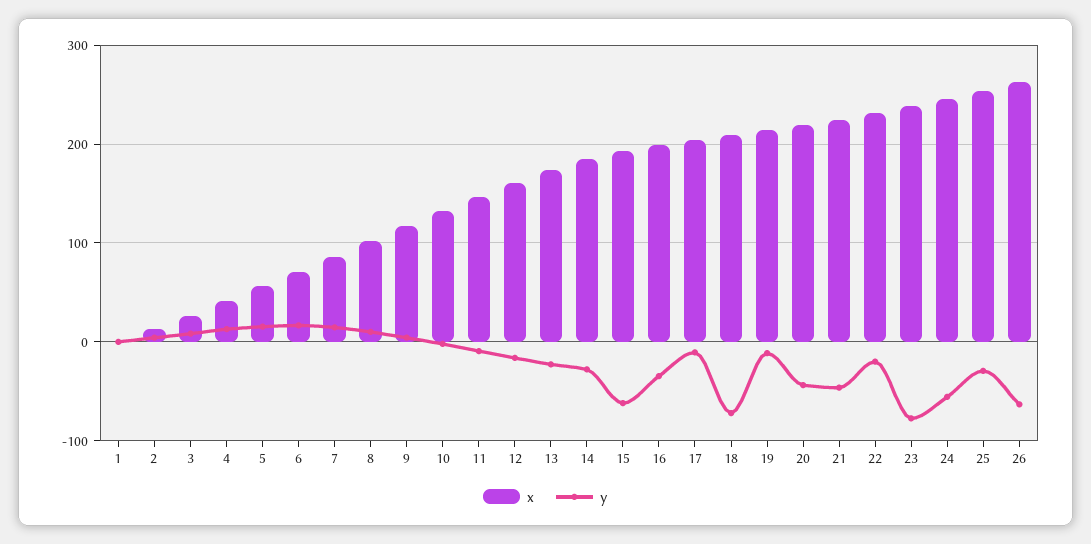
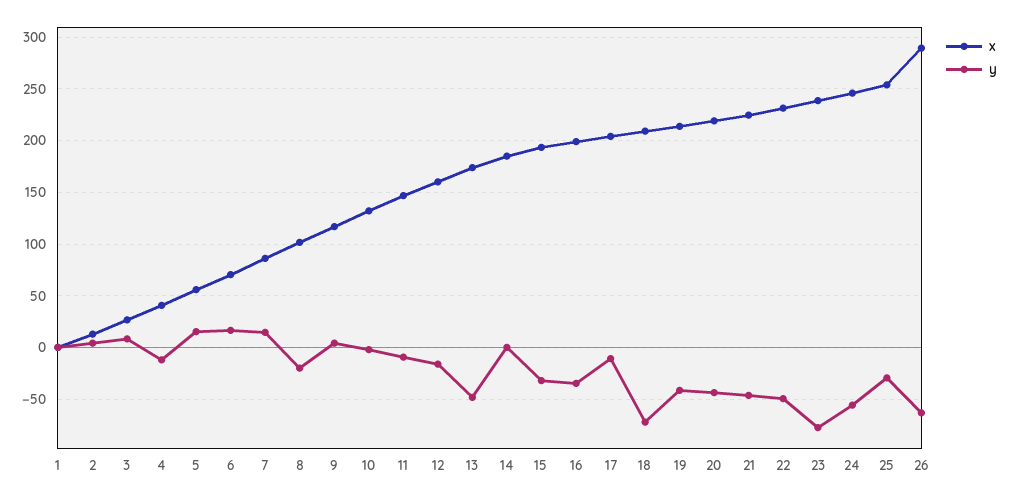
y, 4: 10 -> -10
y, 8: 10 -> -20
y, 13: -20 -> -50
y, 14: -30 -> 0
y, 15: -60 -> -30
y, 19: -10 -> -40
y, 22: -20 -> -50
x, 26: 260 -> 290

